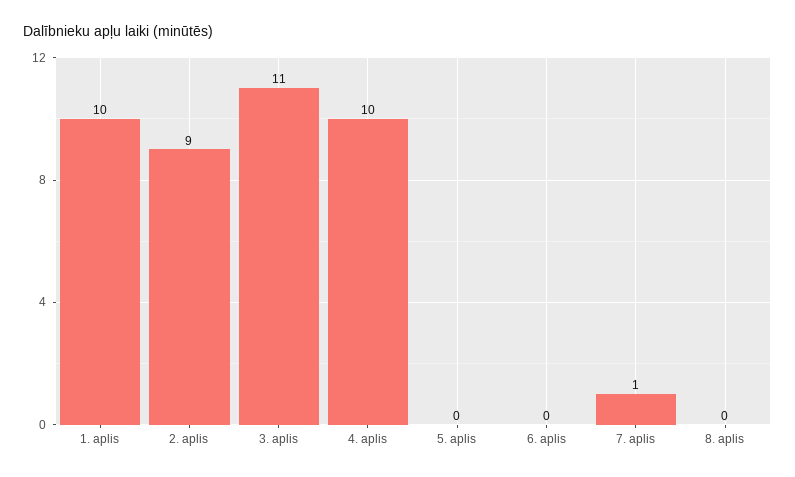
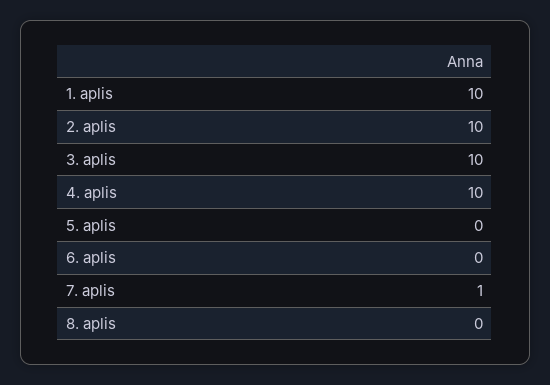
2. aplis: 9 -> 10
3. aplis: 11 -> 10

